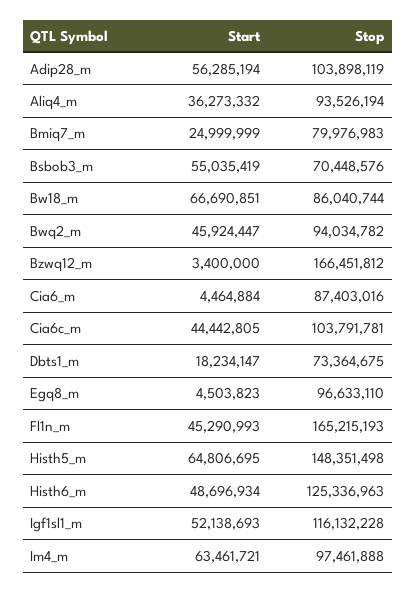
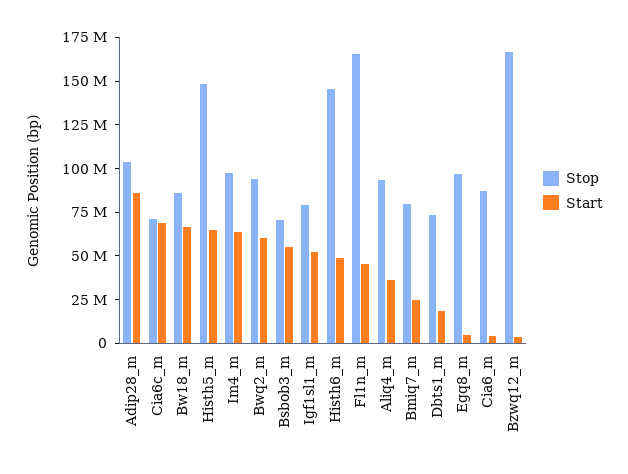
Start, Adip28_m: 56285194 -> 85000000
Start, Bwq2_m: 45924447 -> 60000000
Start, Cia6c_m: 44442805 -> 70000000
Stop, Cia6c_m: 103791781 -> 70000000
Stop, Histh6_m: 125336963 -> 145000000
Stop, Igf1sl1_m: 116132228 -> 80000000

